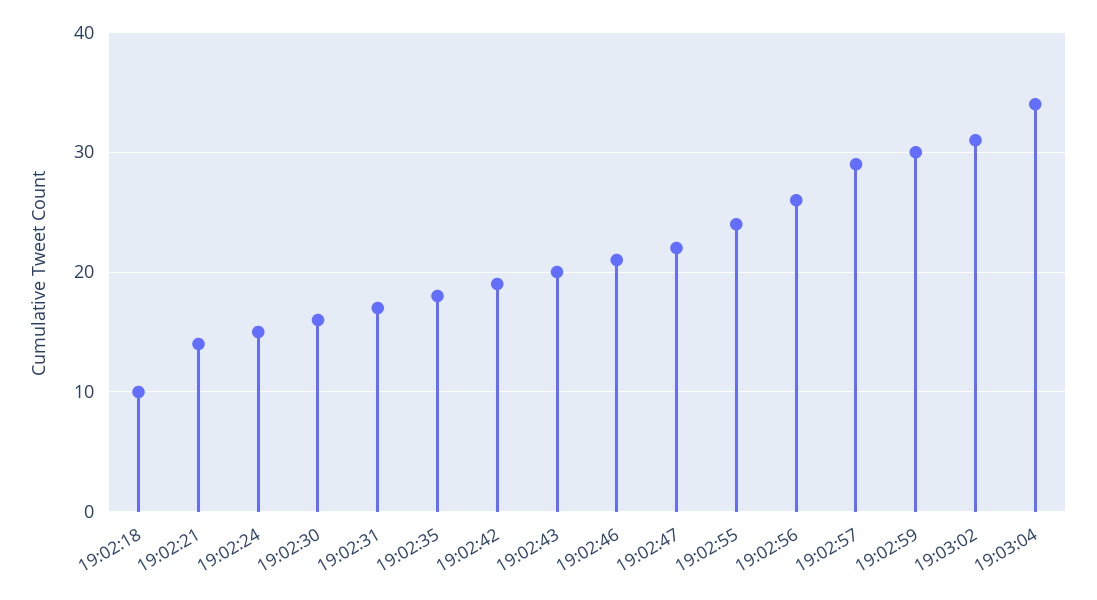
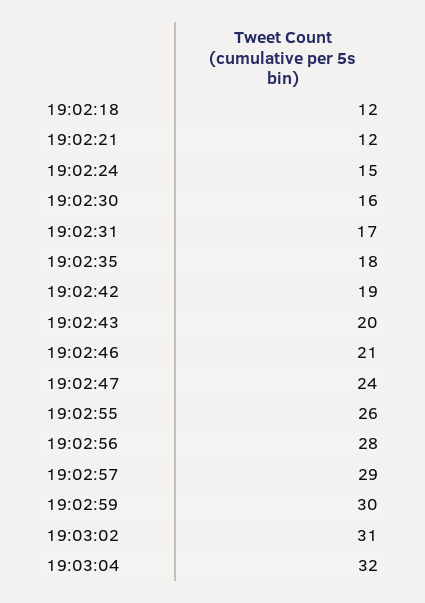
19:02:18: 10 -> 12
19:02:21: 14 -> 12
19:02:47: 22 -> 24
19:02:55: 24 -> 26
19:02:56: 26 -> 28
19:03:04: 34 -> 32

